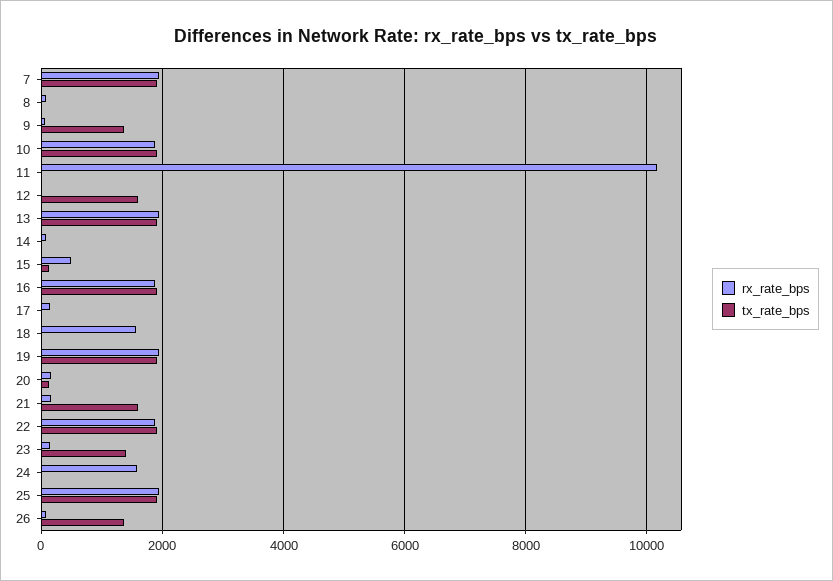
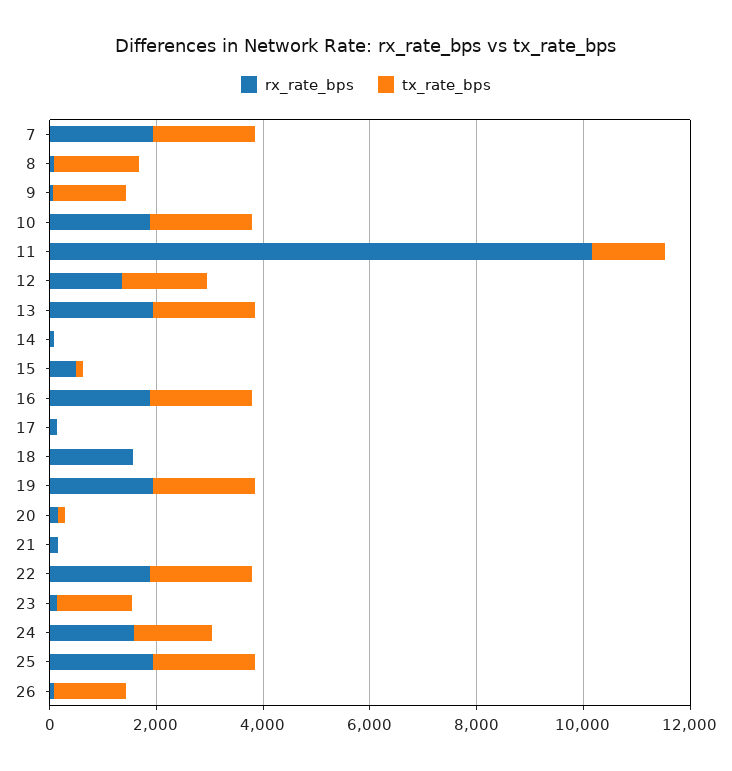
tx_rate_bps, 8: 0 -> 1500
tx_rate_bps, 11: 0 -> 1500
rx_rate_bps, 12: 0 -> 1500
tx_rate_bps, 21: 1600 -> 0
tx_rate_bps, 24: 0 -> 1500

